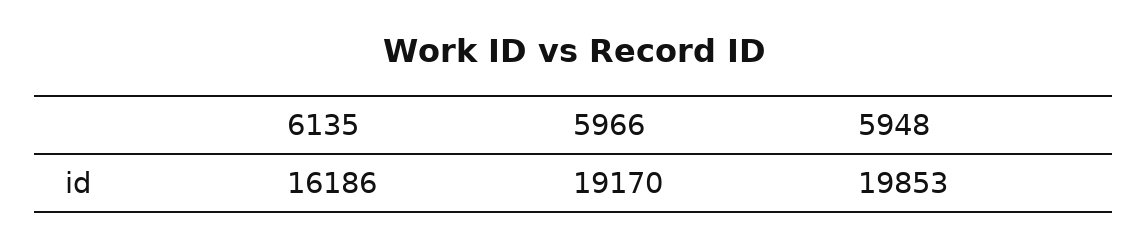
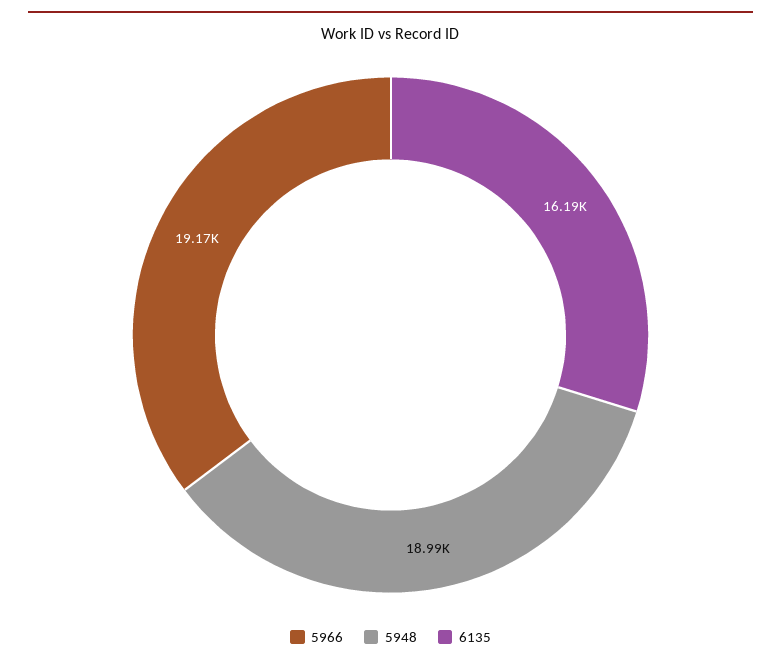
5948: 19853 -> 18990

